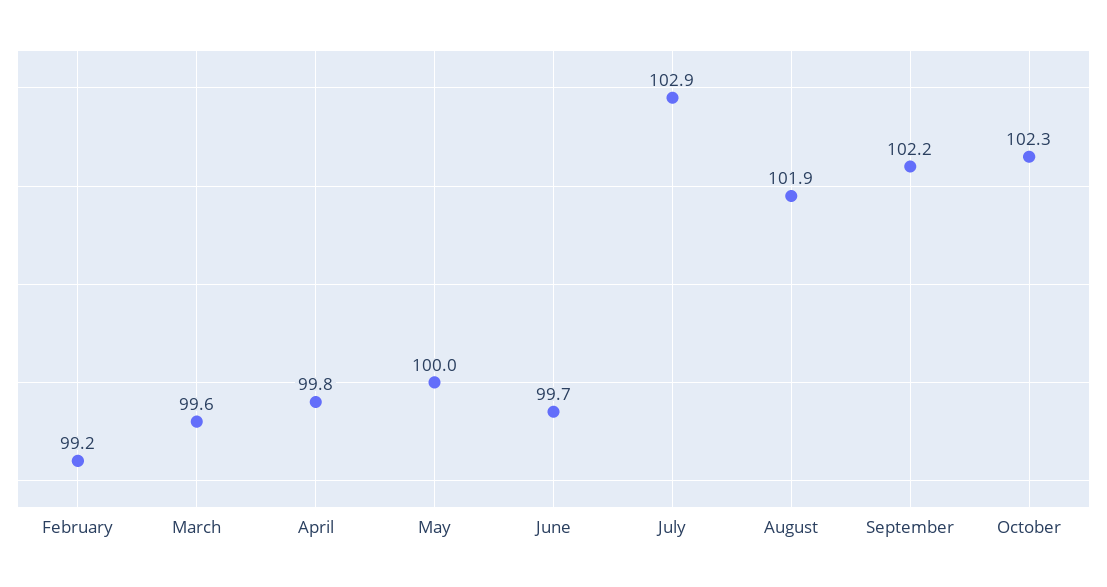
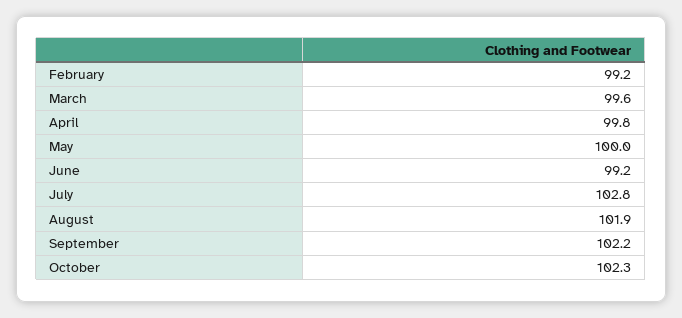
June: 99.7 -> 99.2
July: 102.9 -> 102.8

